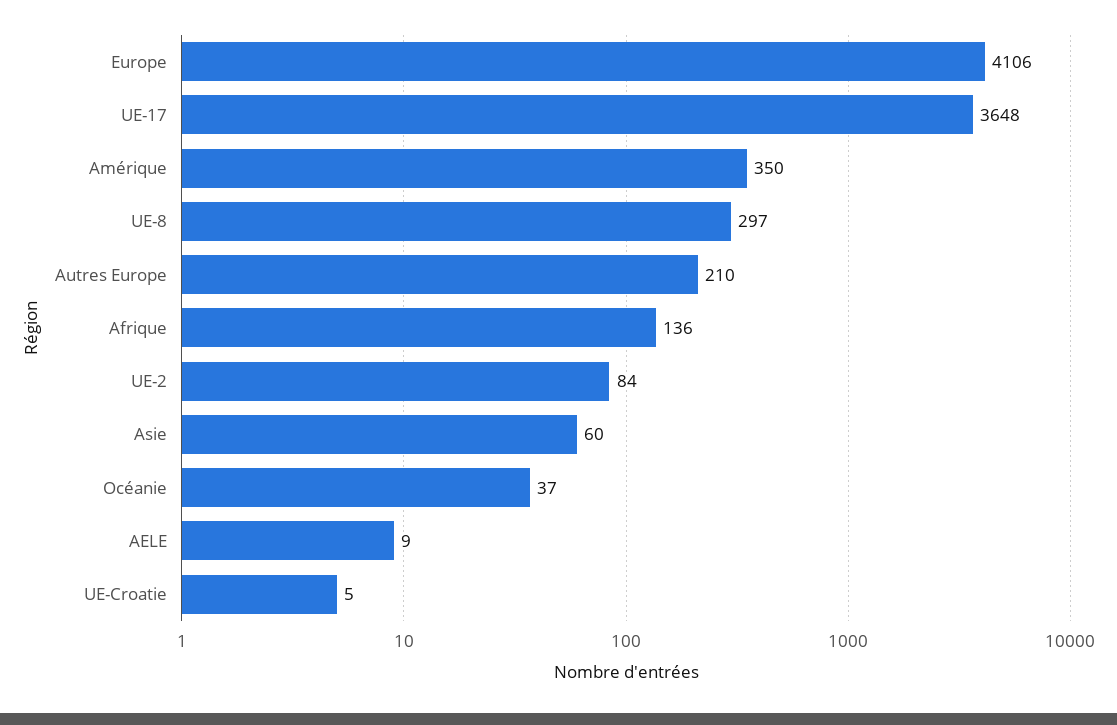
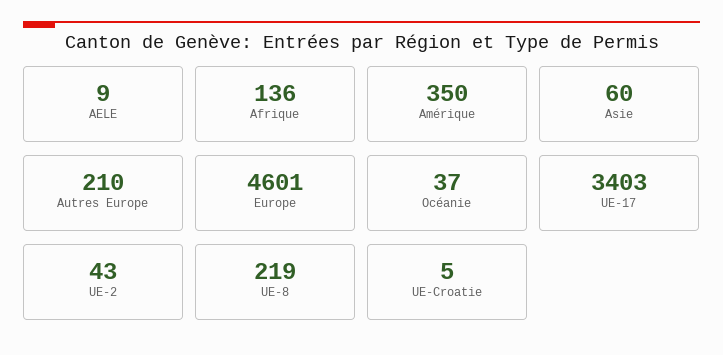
Europe: 4106 -> 4601
UE-17: 3648 -> 3403
UE-8: 297 -> 219
UE-2: 84 -> 43

